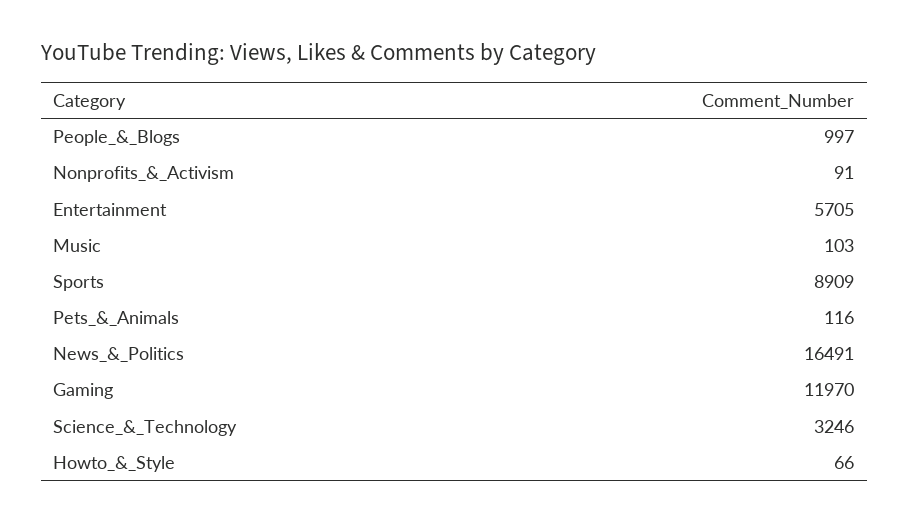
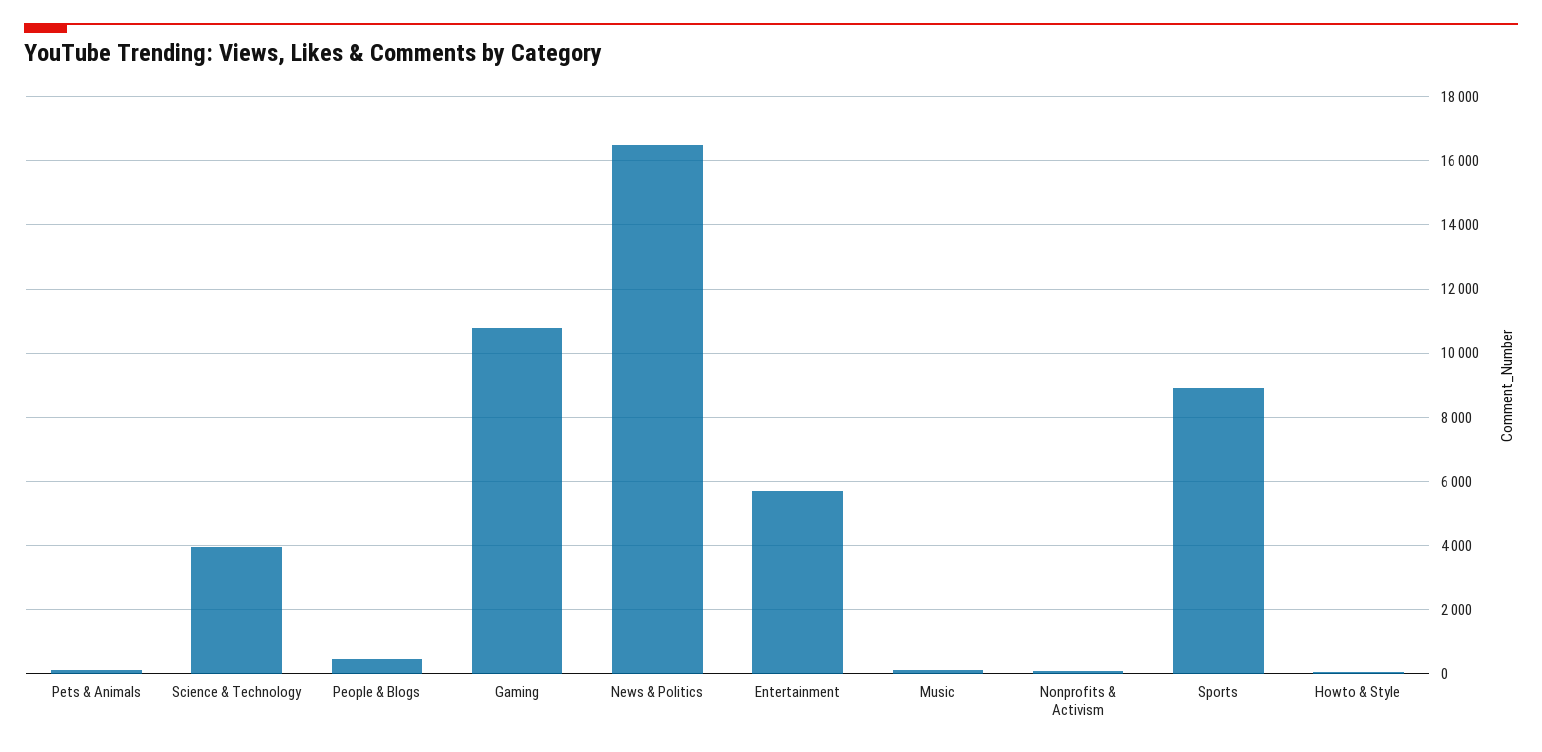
People_&_Blogs: 997 -> 400
Gaming: 11970 -> 10800
Science_&_Technology: 3246 -> 4000

